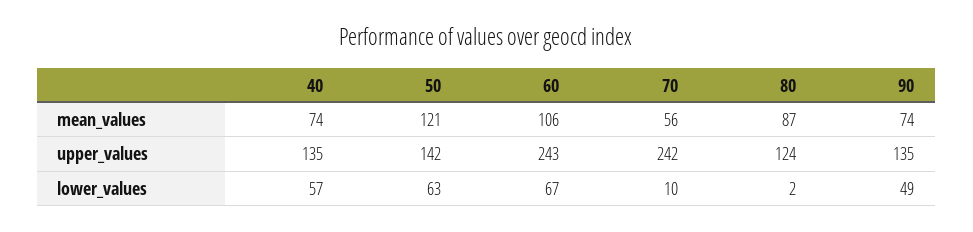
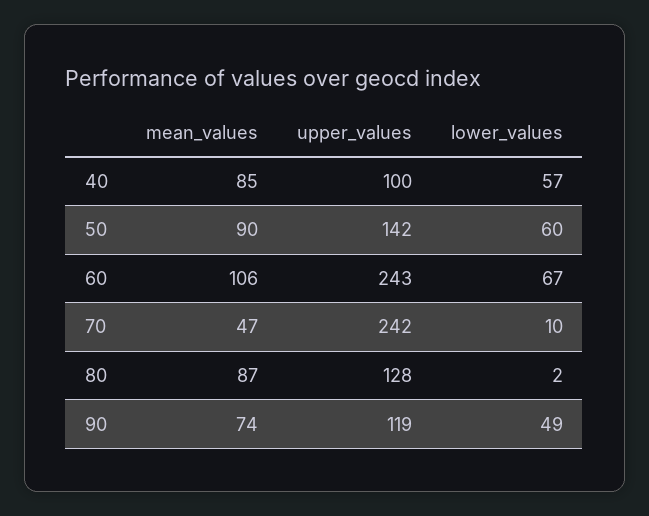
40, mean_values: 74 -> 85
50, mean_values: 121 -> 90
70, mean_values: 56 -> 47
40, upper_values: 135 -> 100
80, upper_values: 124 -> 128
90, upper_values: 135 -> 119
50, lower_values: 63 -> 60

